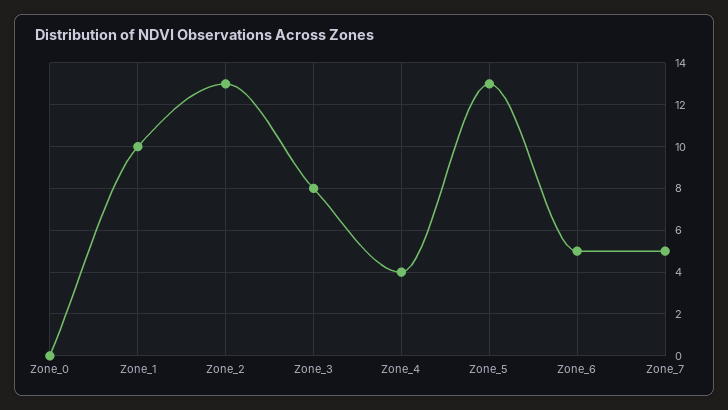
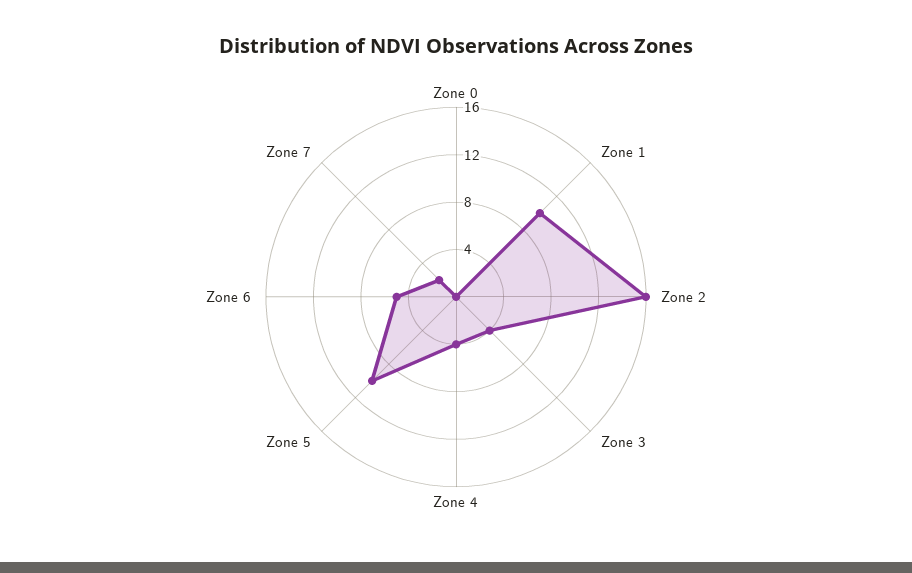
Zone_2: 13 -> 16
Zone_3: 8 -> 4
Zone_5: 13 -> 10
Zone_7: 5 -> 2

